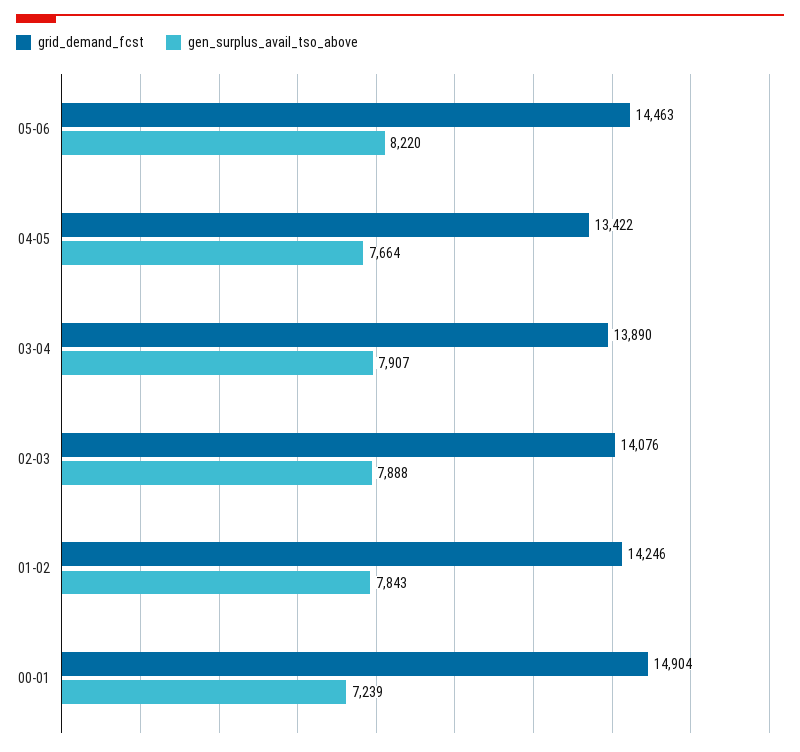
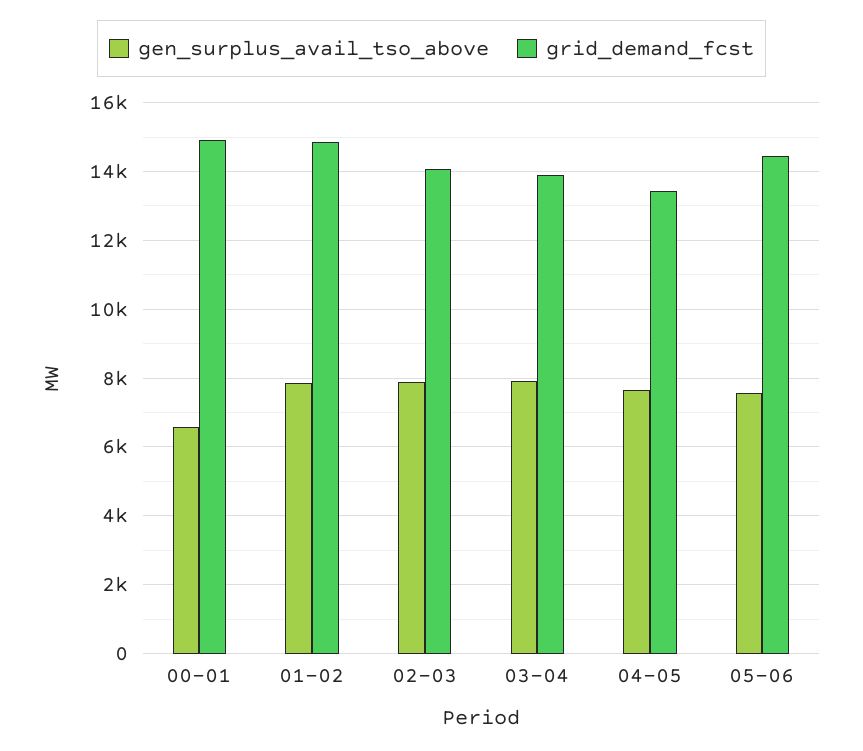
gen_surplus_avail_tso_above, 05-06: 8220 -> 7600
grid_demand_fcst, 01-02: 14246 -> 14800
gen_surplus_avail_tso_above, 00-01: 7239 -> 6600

